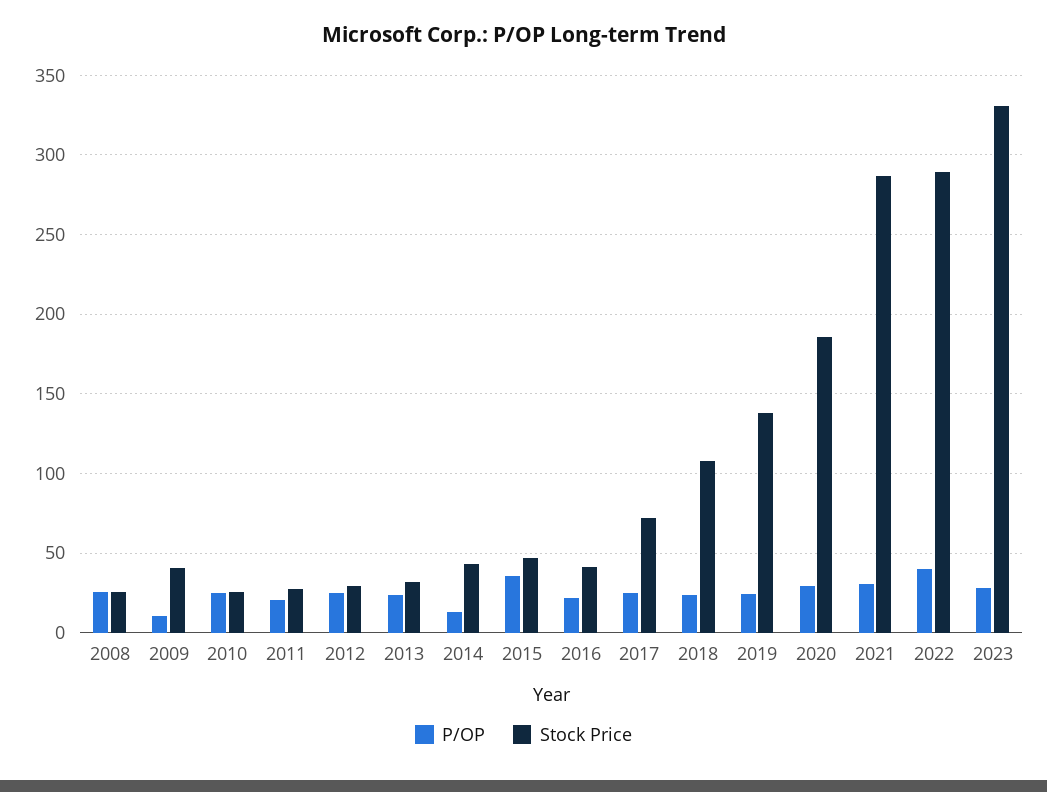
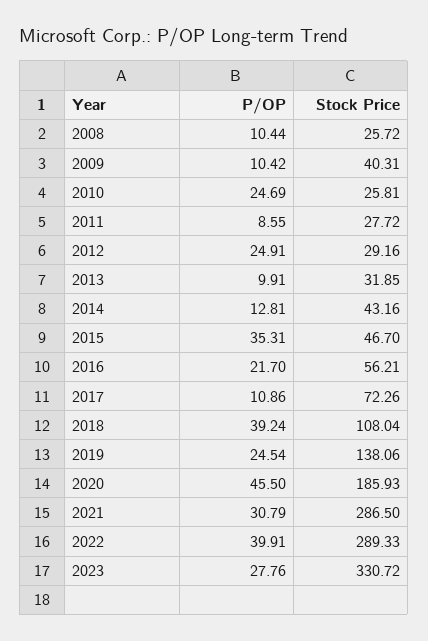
P/OP, 2008: 25 -> 10.44
P/OP, 2011: 20 -> 8.55
P/OP, 2013: 25 -> 9.91
Stock Price, 2016: 40 -> 56.21
P/OP, 2017: 25 -> 10.86
P/OP, 2018: 25 -> 39.24
P/OP, 2020: 30 -> 45.5

